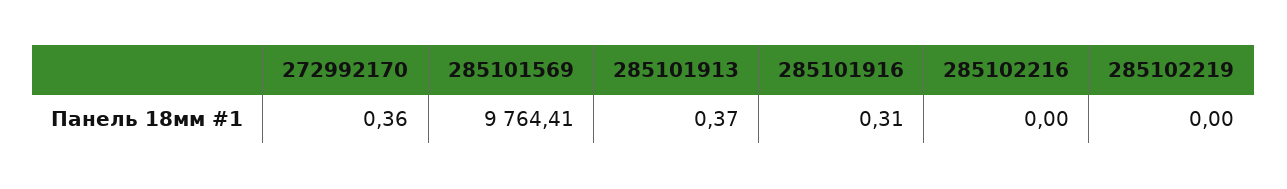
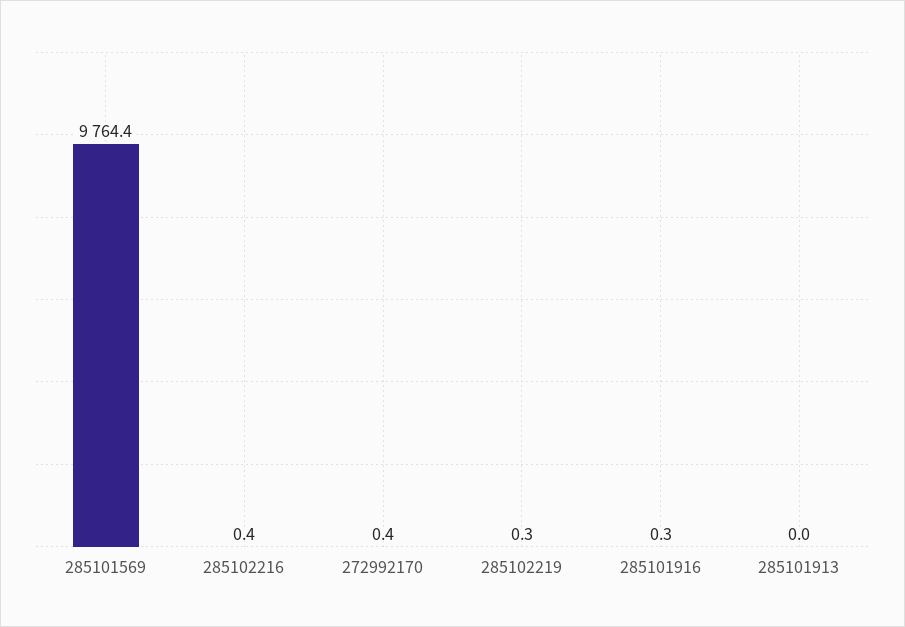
285101913: 0.37 -> 0
285102216: 0 -> 0.4
285102219: 0 -> 0.3

